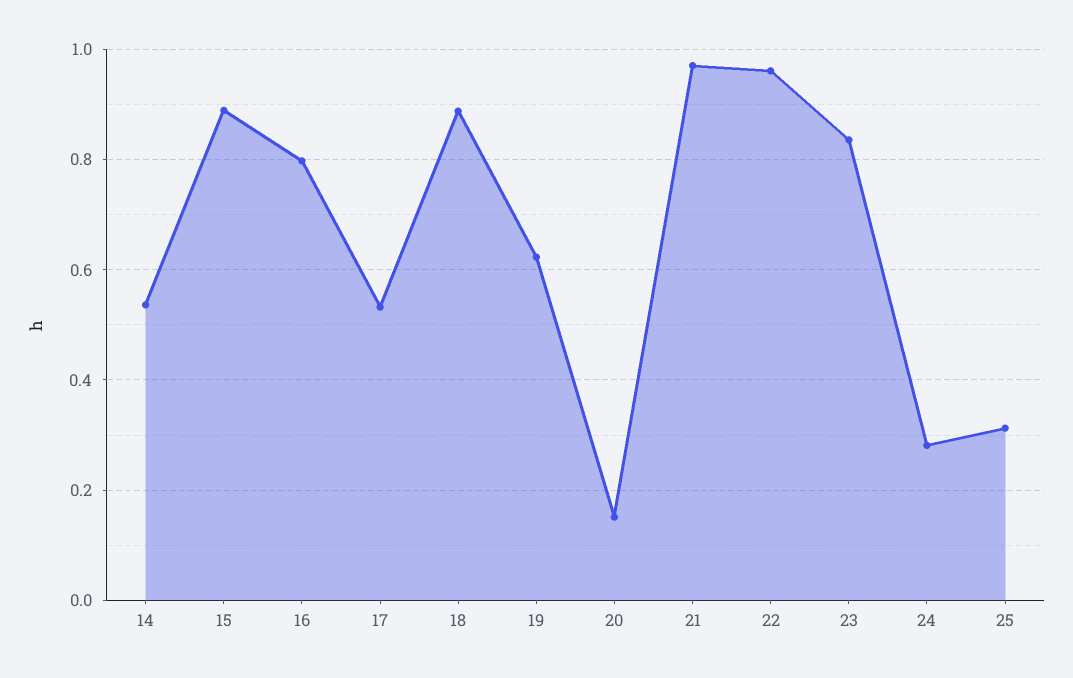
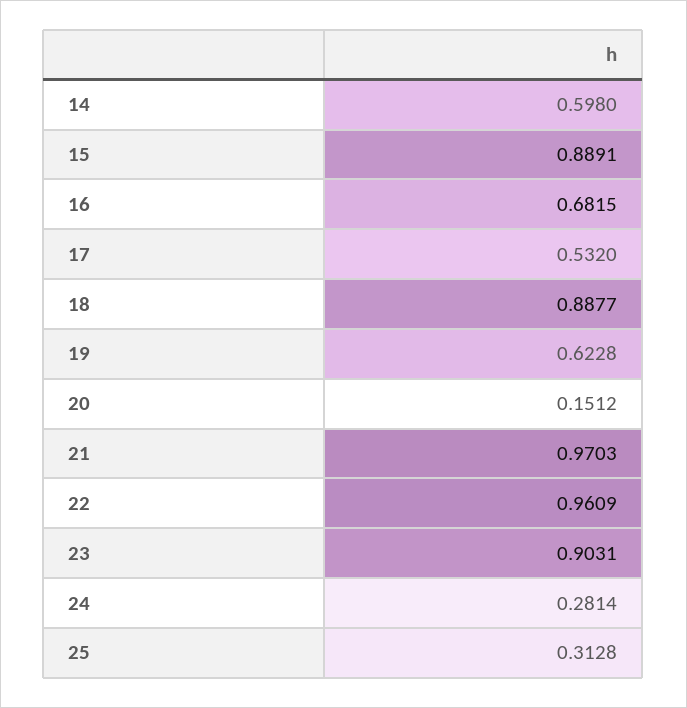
14: 0.54 -> 0.598
16: 0.8 -> 0.6815
23: 0.84 -> 0.9031

